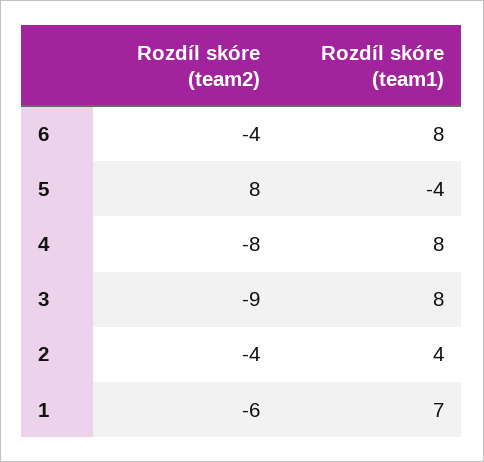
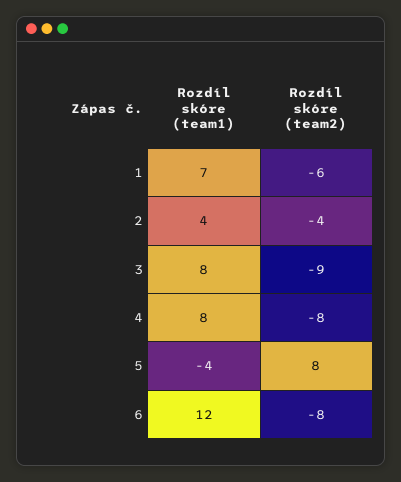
Rozdíl skóre (team2), 6: -4 -> -8
Rozdíl skóre (team1), 6: 8 -> 12

